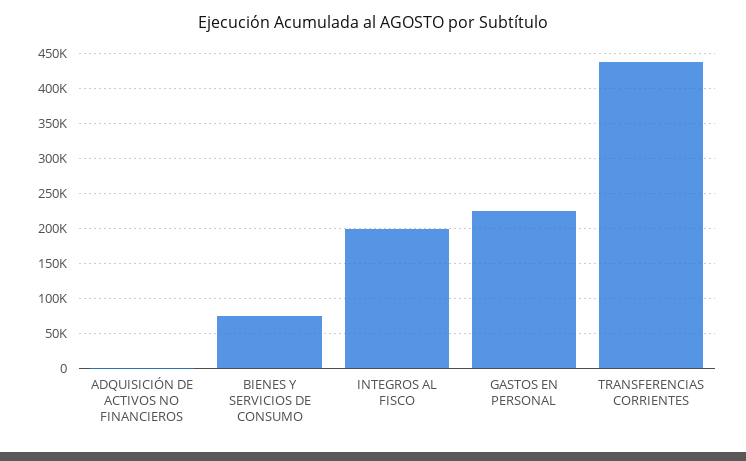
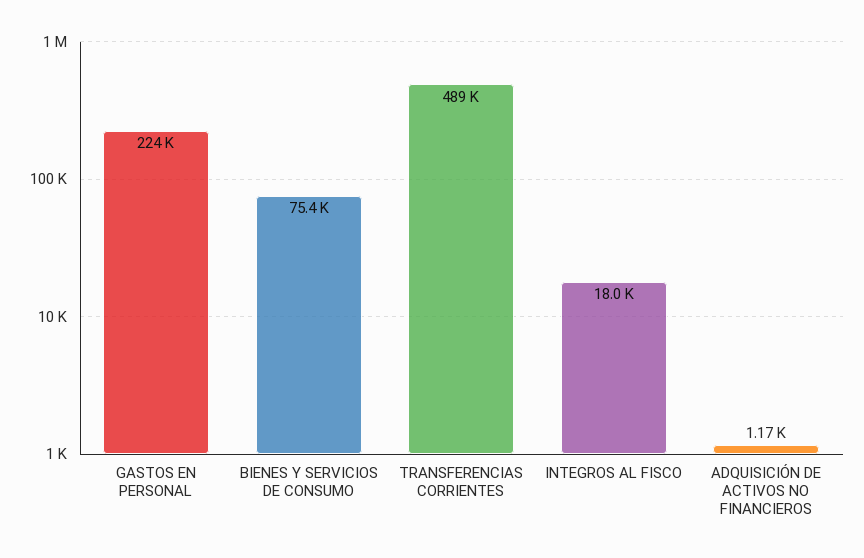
INTEGROS AL FISCO: 200000 -> 18000
TRANSFERENCIAS CORRIENTES: 440000 -> 489000

